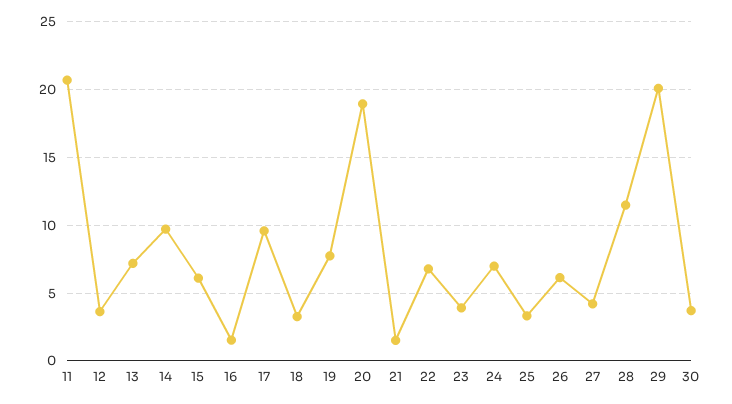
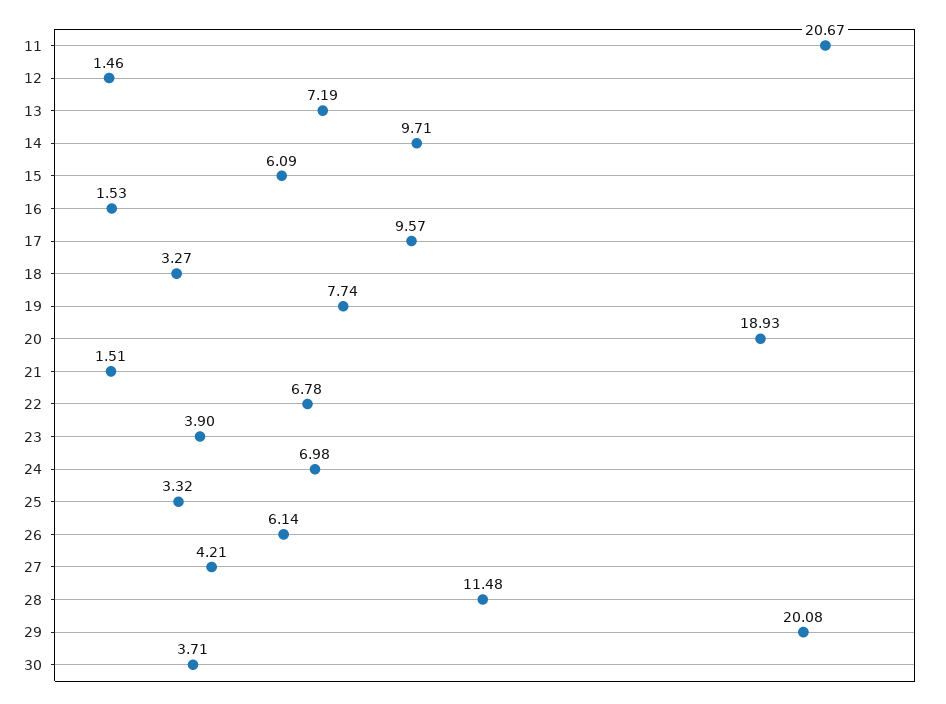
12: 3.5 -> 1.46

